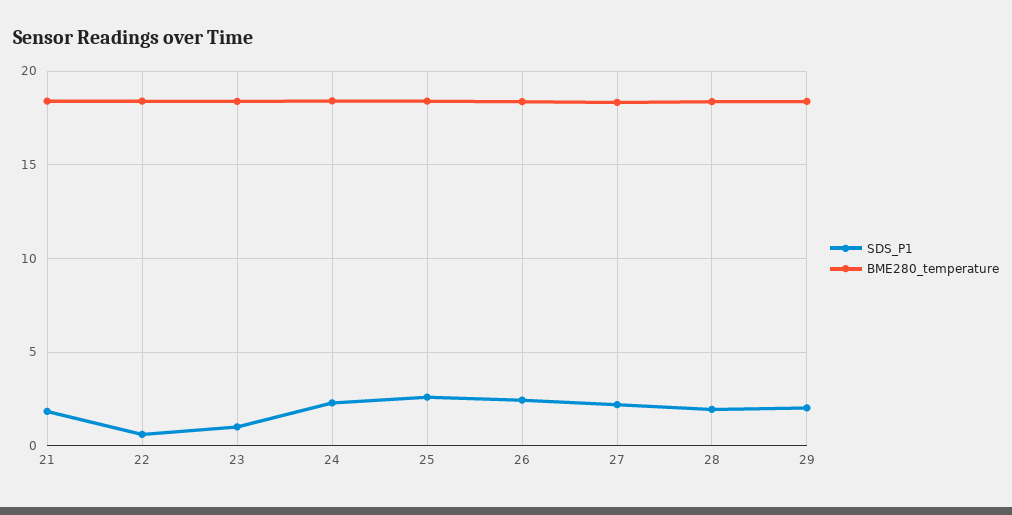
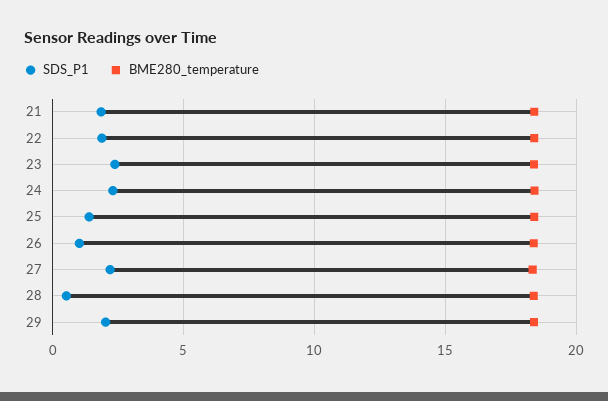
SDS_P1, 22: 0.5 -> 2
SDS_P1, 23: 1 -> 2.5
SDS_P1, 25: 2.5 -> 1.5
SDS_P1, 26: 2.5 -> 1
SDS_P1, 28: 2 -> 0.5

